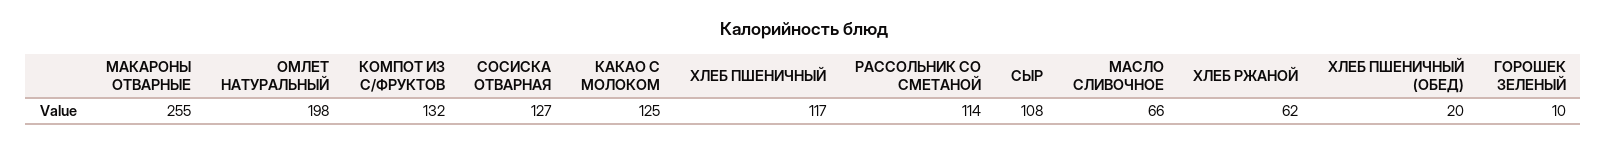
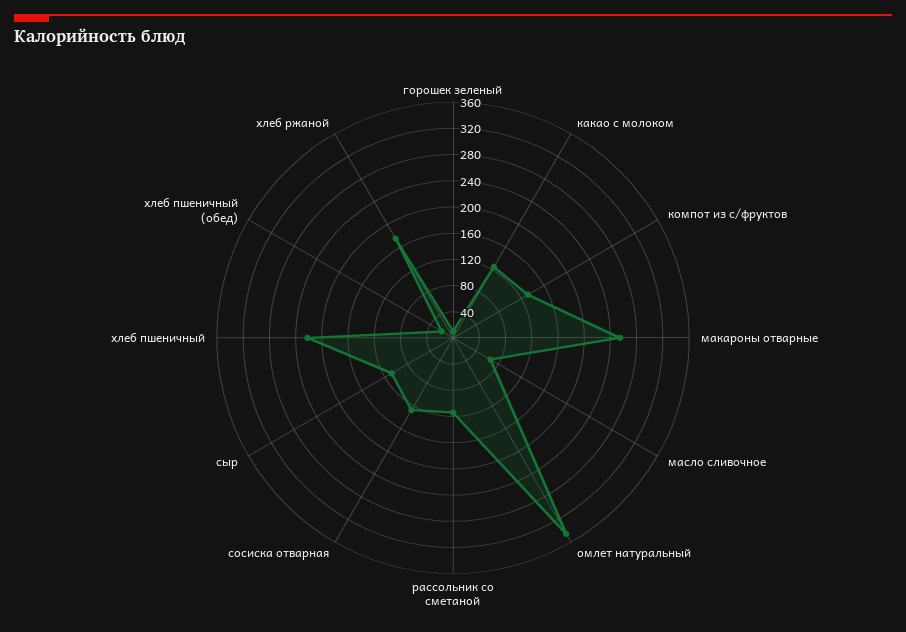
ОМЛЕТ НАТУРАЛЬНЫЙ: 198 -> 340
ХЛЕБ ПШЕНИЧНЫЙ: 117 -> 220
ХЛЕБ РЖАНОЙ: 62 -> 180

